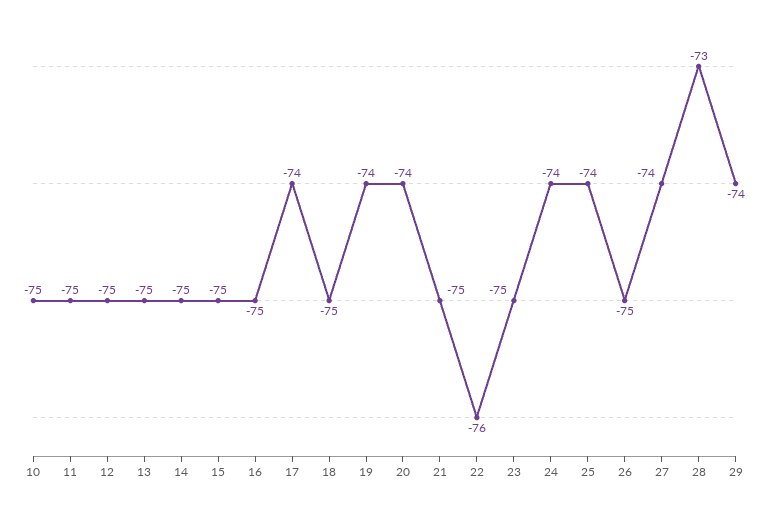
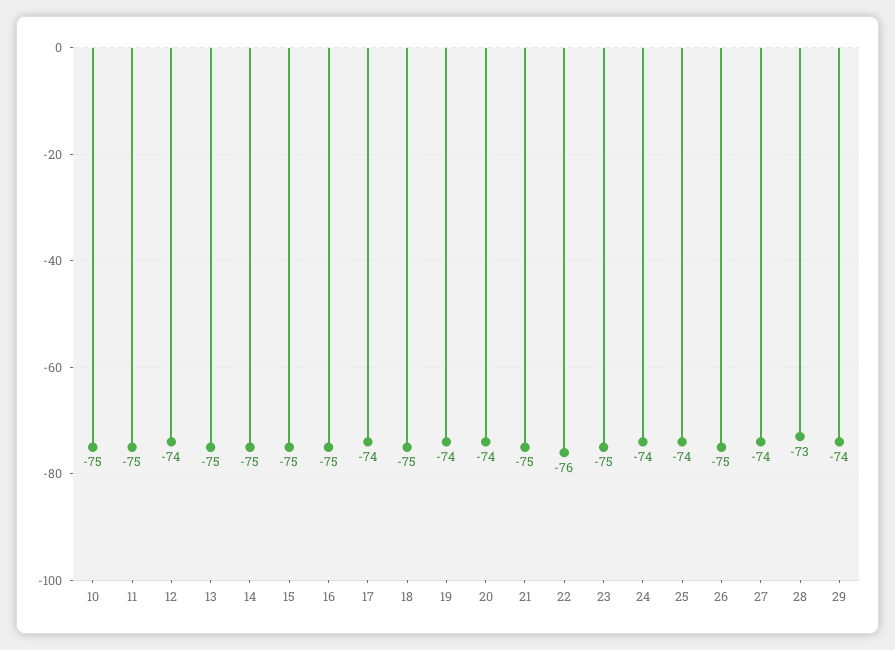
12: -75 -> -74

